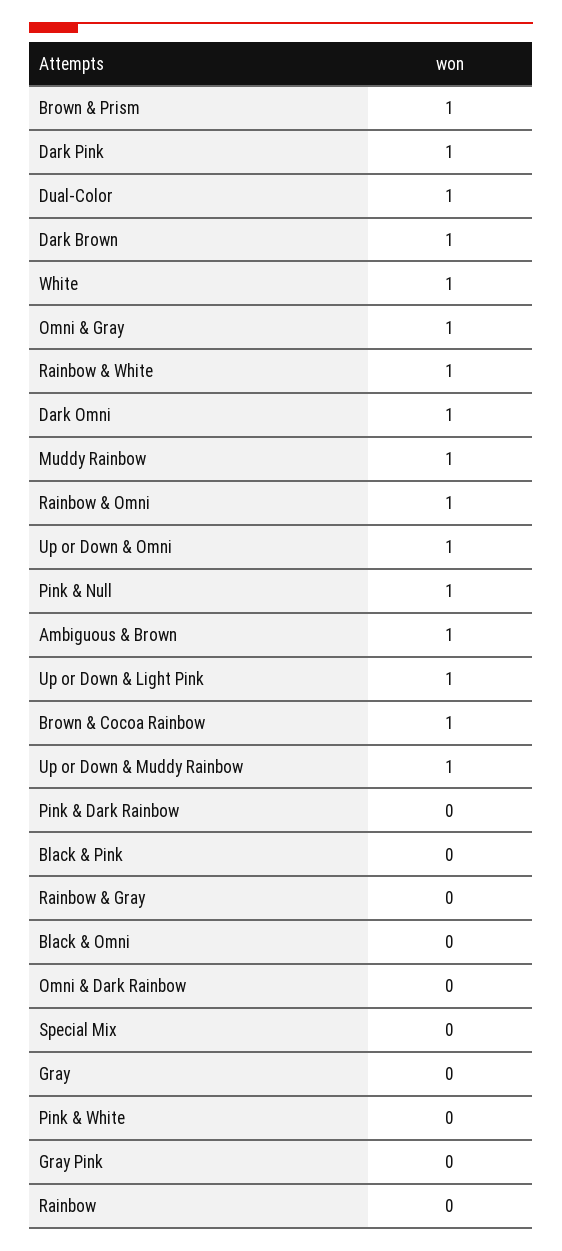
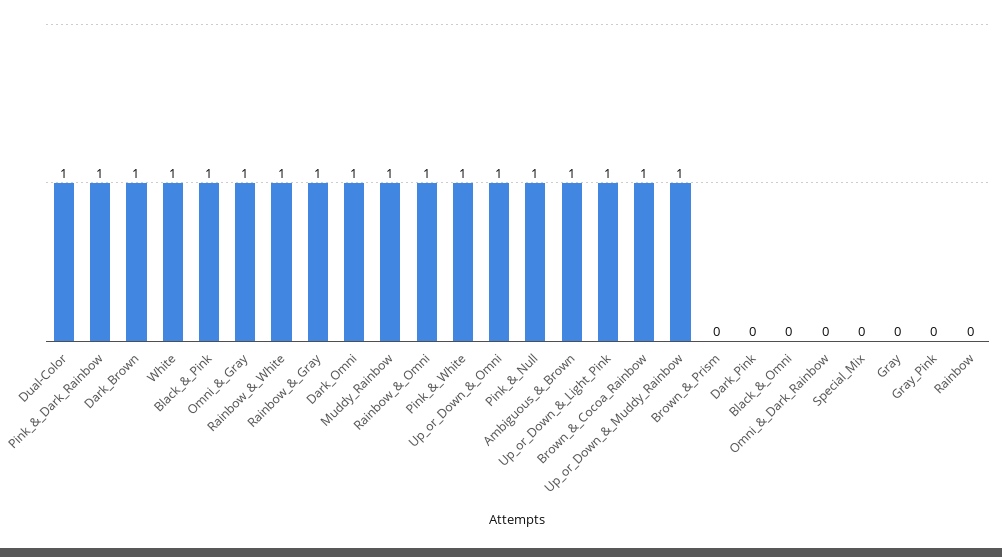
Brown & Prism: 1 -> 0
Dark Pink: 1 -> 0
Pink & Dark Rainbow: 0 -> 1
Black & Pink: 0 -> 1
Rainbow & Gray: 0 -> 1
Pink & White: 0 -> 1

